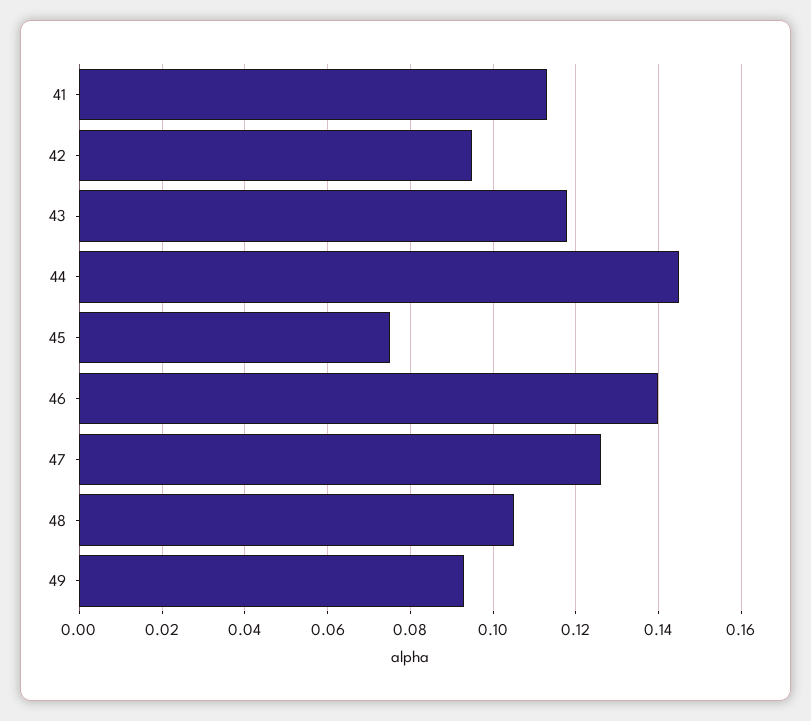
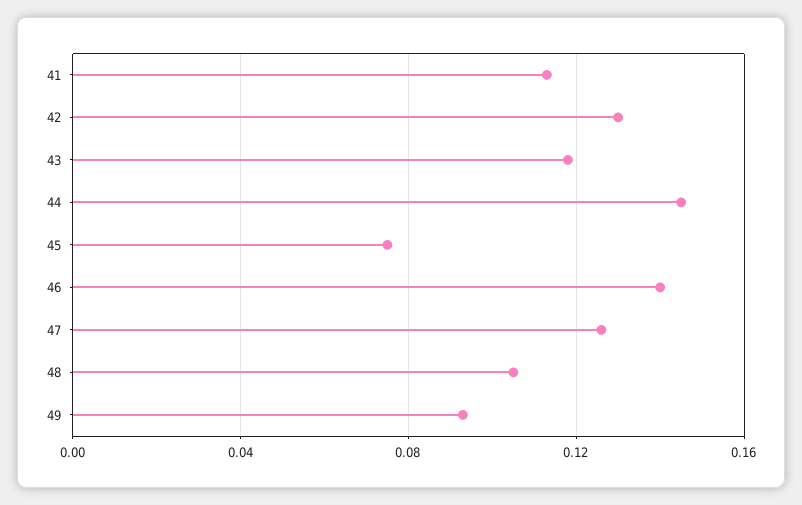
42: 0.095 -> 0.13

